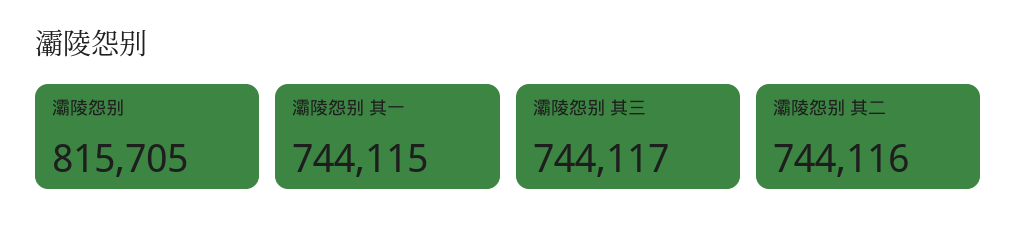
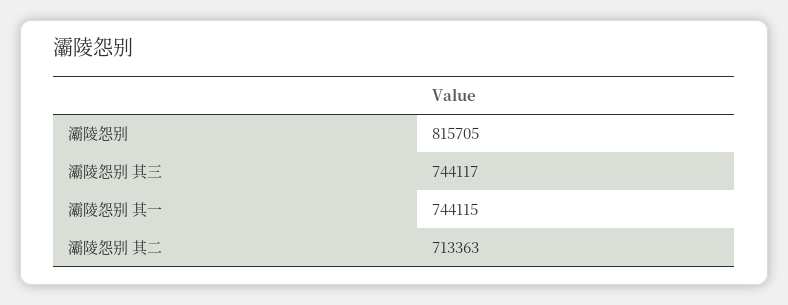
灞陵怨别 其二: 744116 -> 713363

